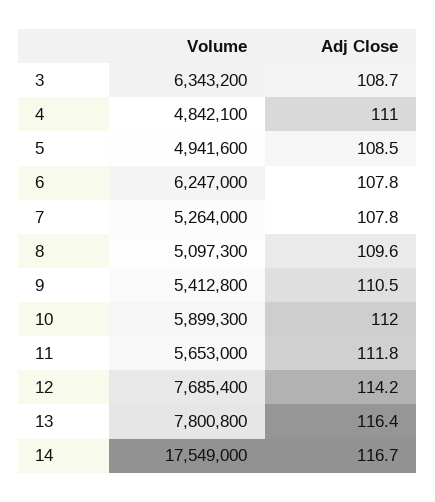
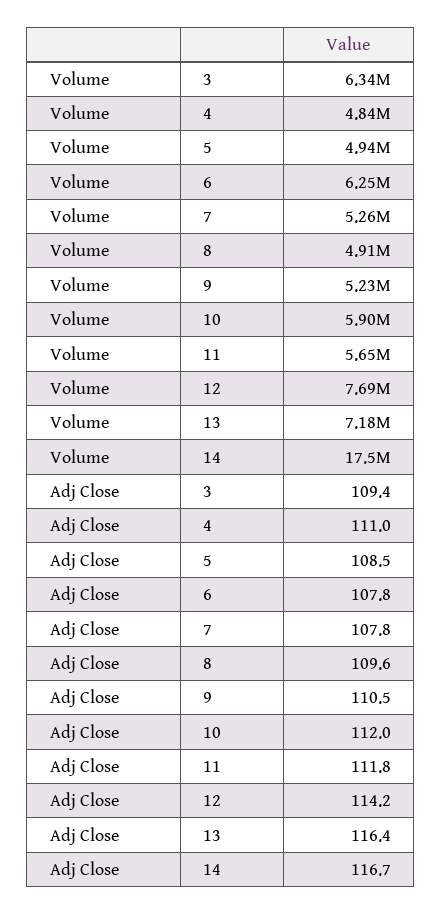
Adj Close, 3: 108.7 -> 109.4
Volume, 8: 5097300 -> 4910000
Volume, 9: 5412800 -> 5230000
Volume, 13: 7800800 -> 7180000

